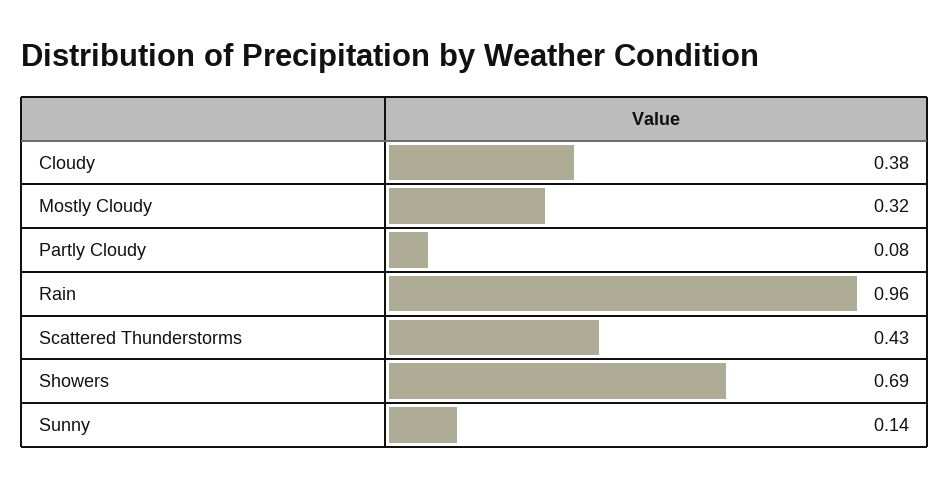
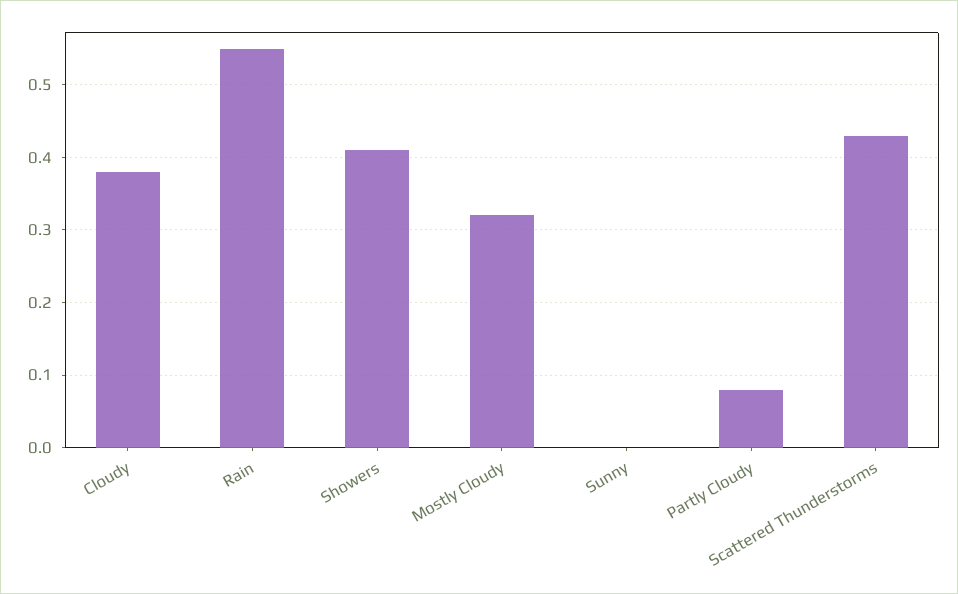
Rain: 0.96 -> 0.55
Showers: 0.69 -> 0.41
Sunny: 0.14 -> 0

